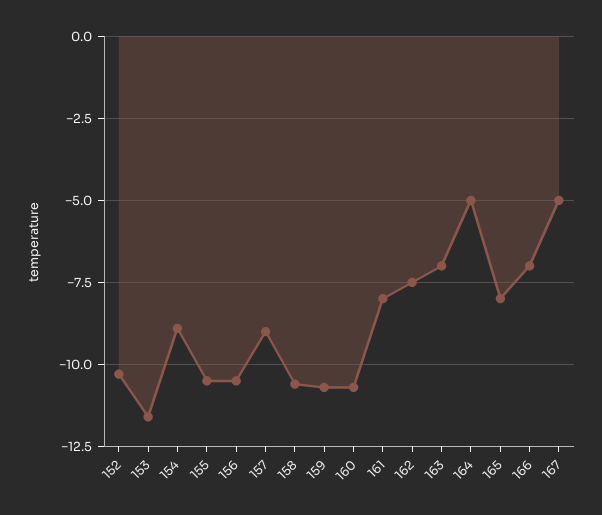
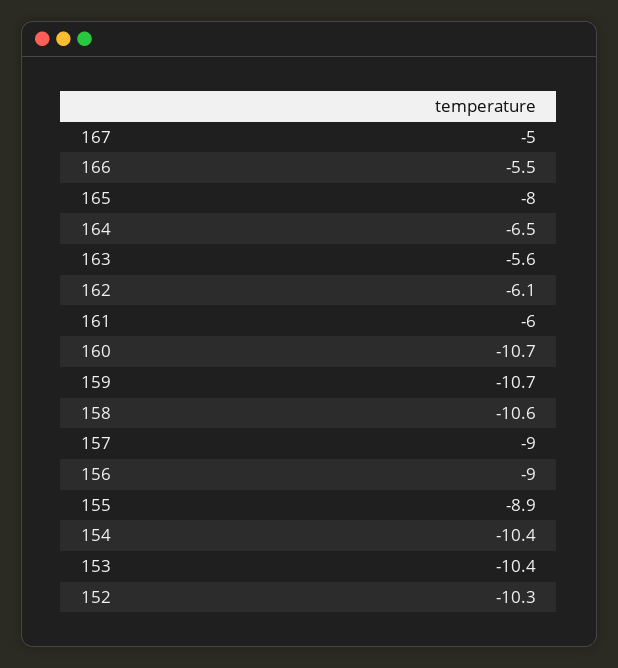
153: -11.5 -> -10.4
154: -9 -> -10.4
155: -10.5 -> -8.9
156: -10.5 -> -9
161: -8 -> -6
162: -7.5 -> -6.1
163: -7 -> -5.6
164: -5 -> -6.5
166: -7 -> -5.5

